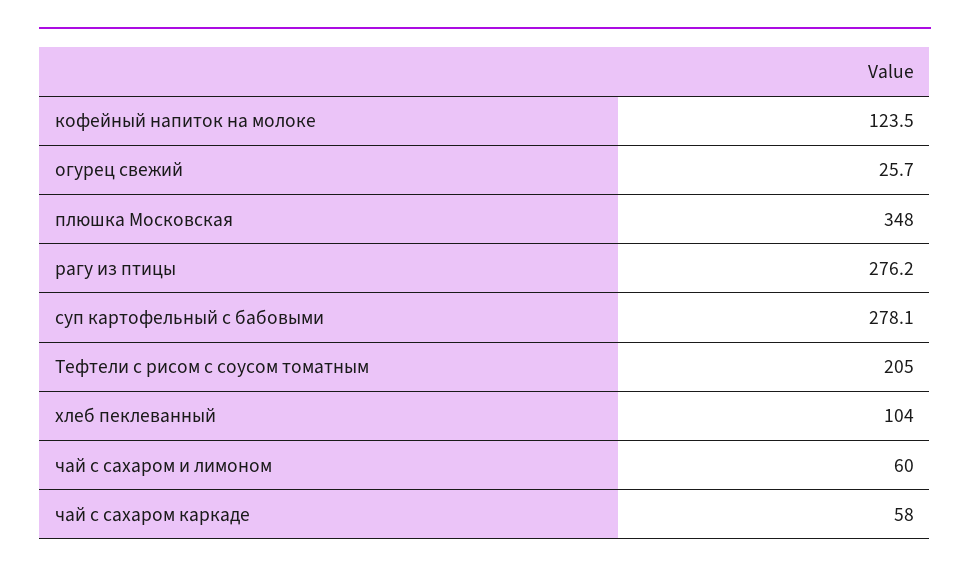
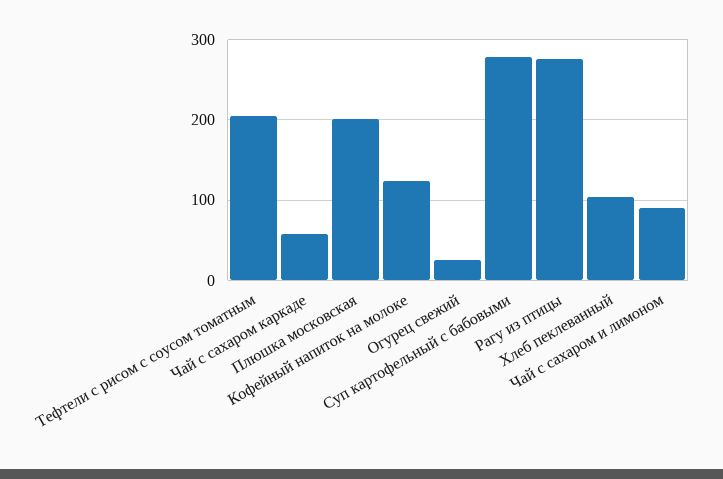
плюшка Московская: 348 -> 200
чай с сахаром и лимоном: 60 -> 90

